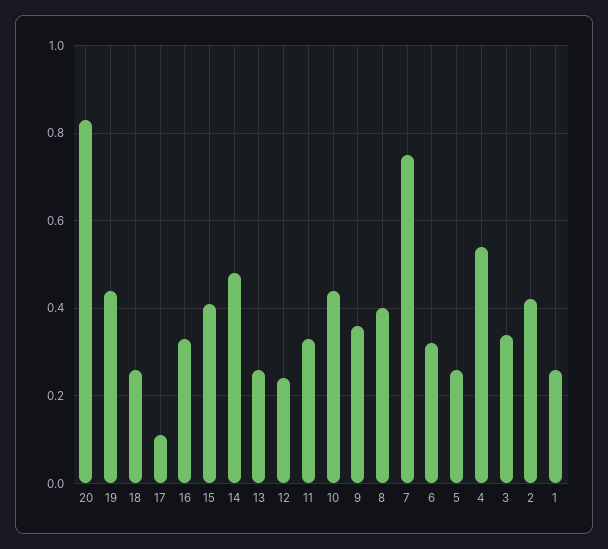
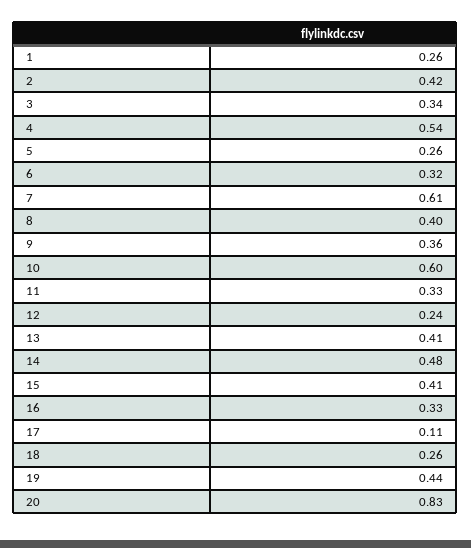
13: 0.25 -> 0.41
10: 0.45 -> 0.6
7: 0.75 -> 0.61

